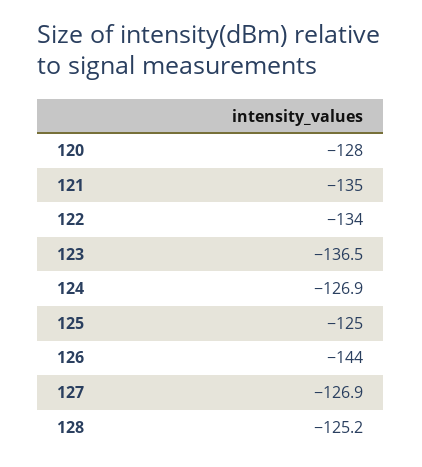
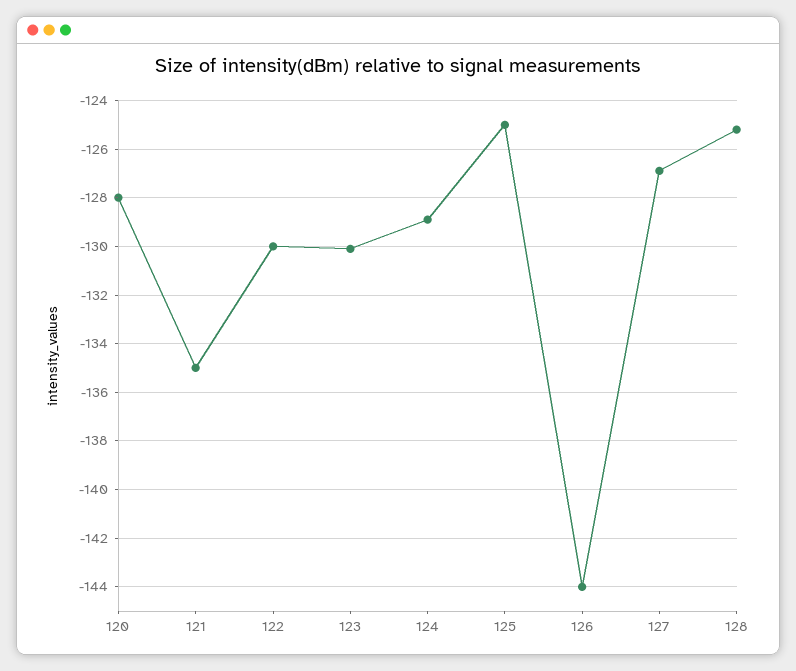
122: -134 -> -130
123: -136.5 -> -130
124: -126.9 -> -129

